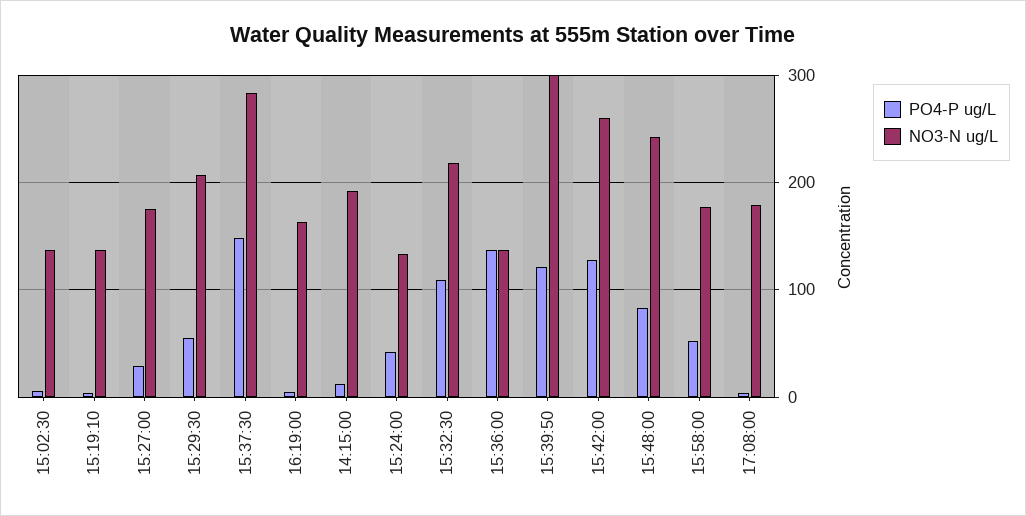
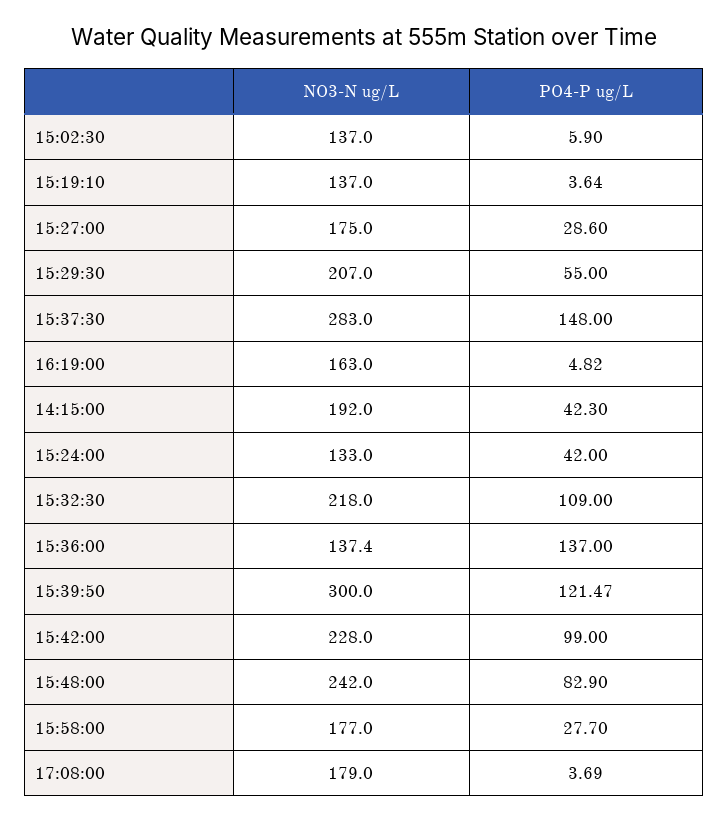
PO4-P ug/L, 14:15:00: 10 -> 42.3
PO4-P ug/L, 15:42:00: 130 -> 99
NO3-N ug/L, 15:42:00: 260 -> 228
PO4-P ug/L, 15:58:00: 50 -> 27.7

